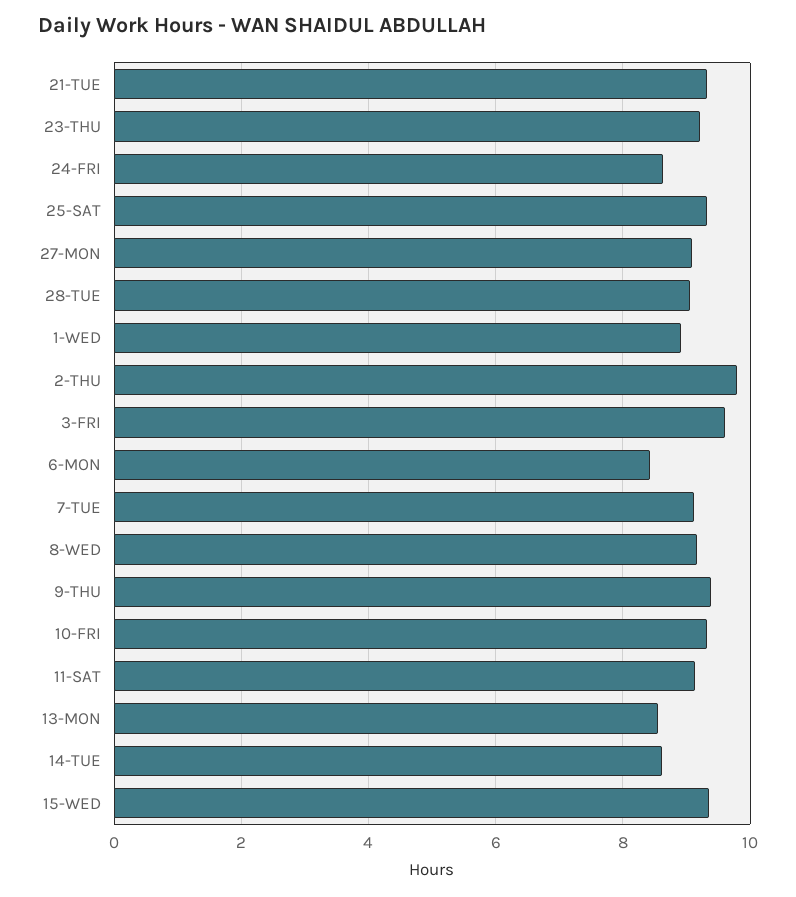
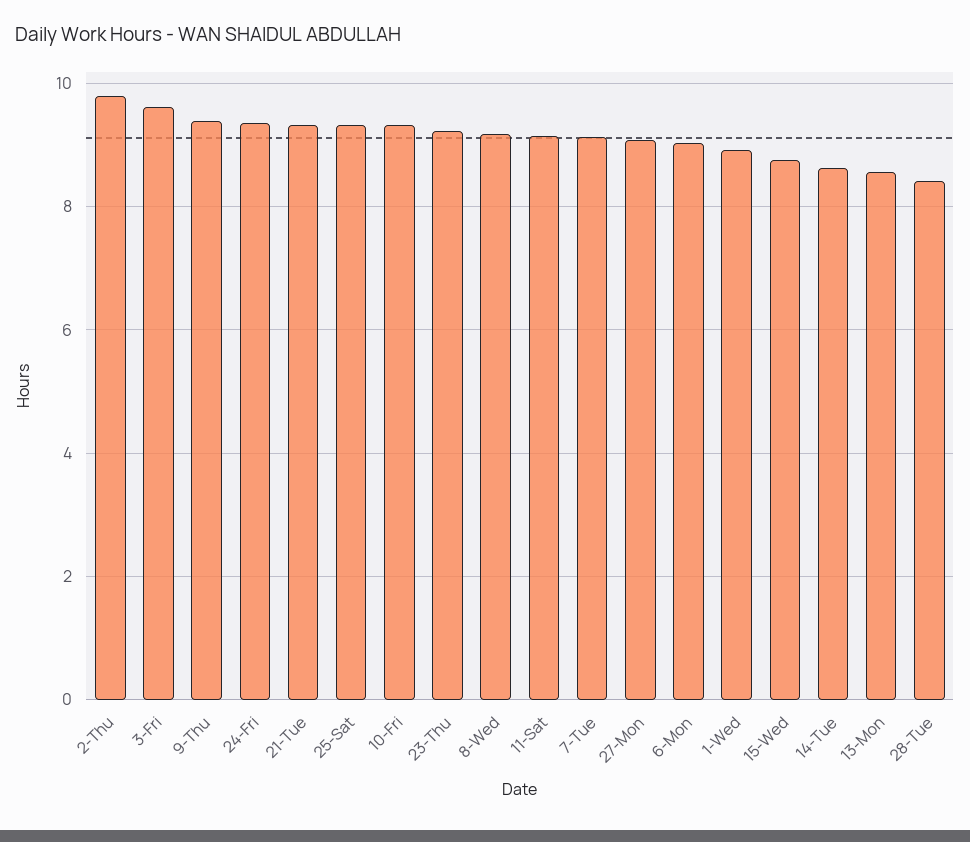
24-FRI: 8.6 -> 9.4
28-TUE: 9 -> 8.4
6-MON: 8.4 -> 9
15-WED: 9.4 -> 8.8

